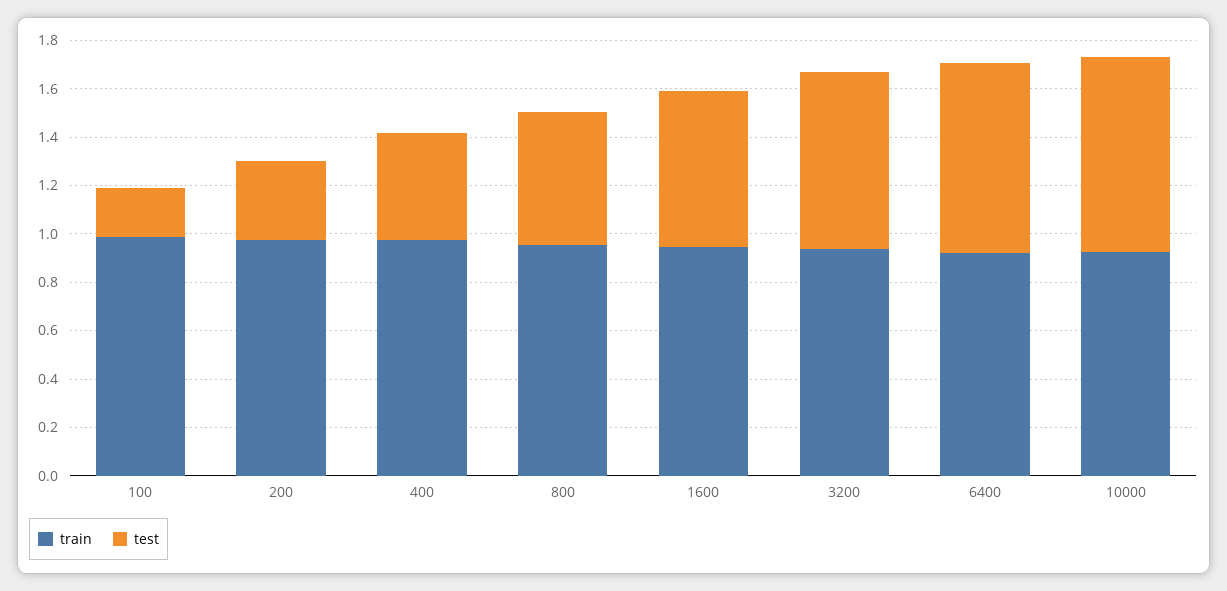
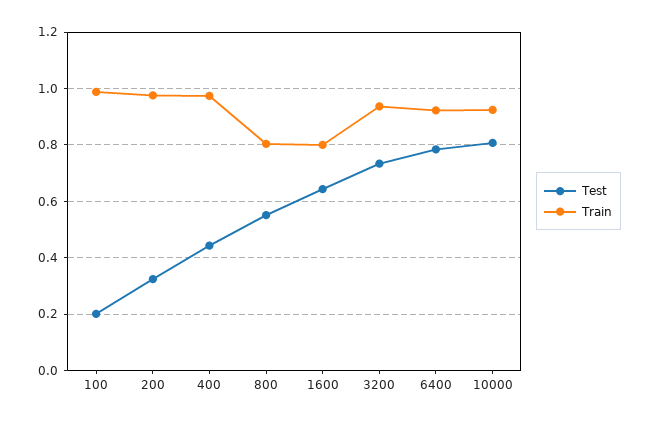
train, 800: 0.95 -> 0.8
train, 1600: 0.95 -> 0.8

